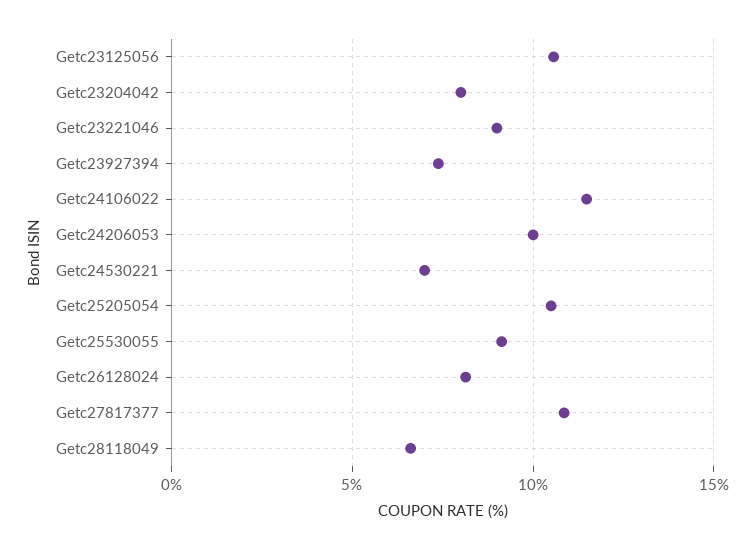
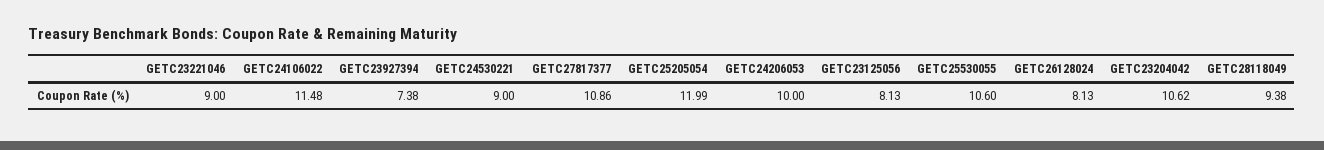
Getc23125056: 10.5 -> 8.13
Getc23204042: 8 -> 10.62
Getc24530221: 7 -> 9
Getc25205054: 10.5 -> 11.99
Getc25530055: 9 -> 10.6
Getc28118049: 6.5 -> 9.38

